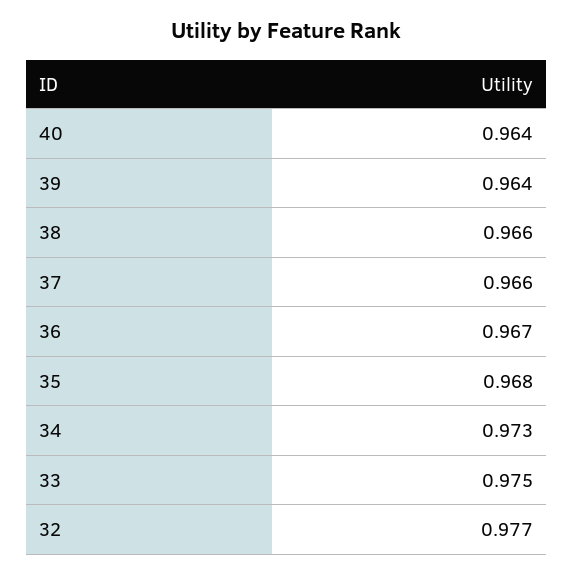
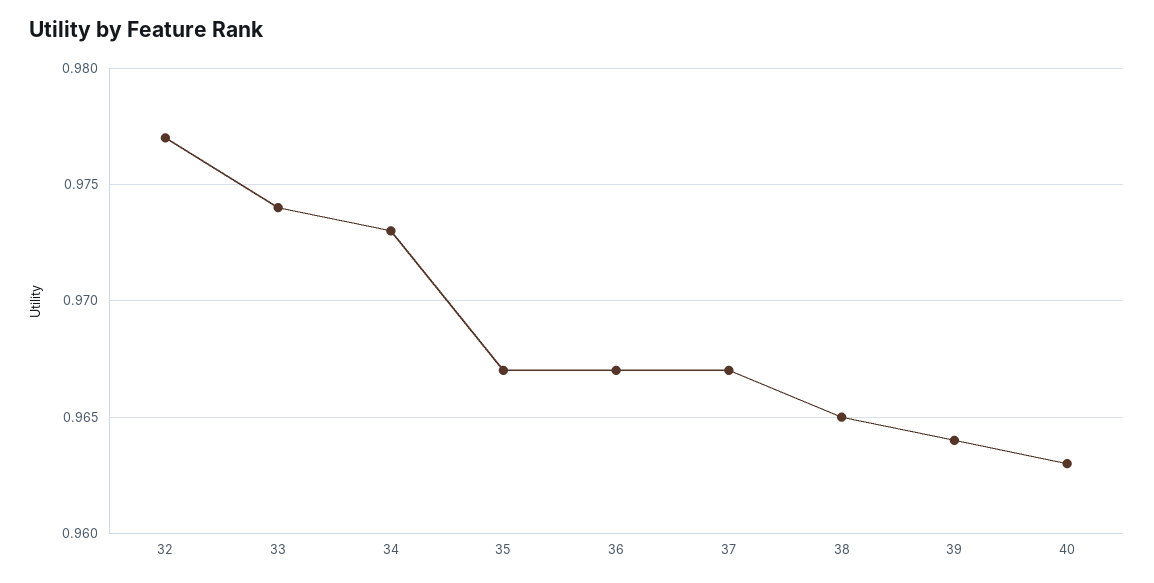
40: 0.964 -> 0.963
38: 0.966 -> 0.965
37: 0.966 -> 0.967
35: 0.968 -> 0.967
33: 0.975 -> 0.974

